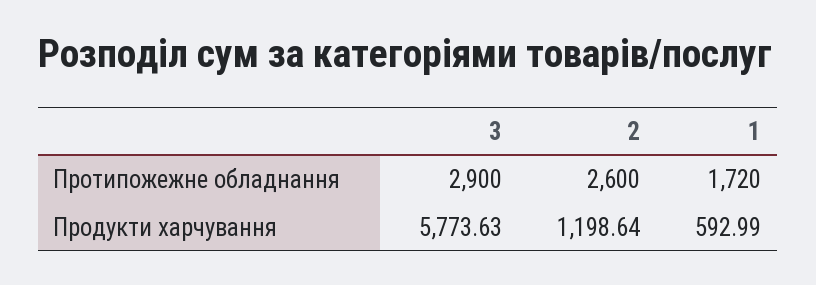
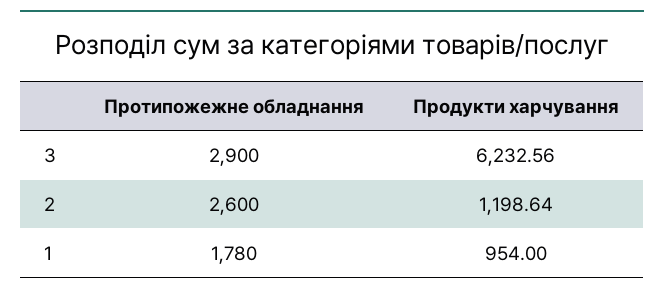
1, Протипожежне обладнання: 1720 -> 1780
3, Продукти харчування: 5773.63 -> 6232.56
1, Продукти харчування: 592.99 -> 954

